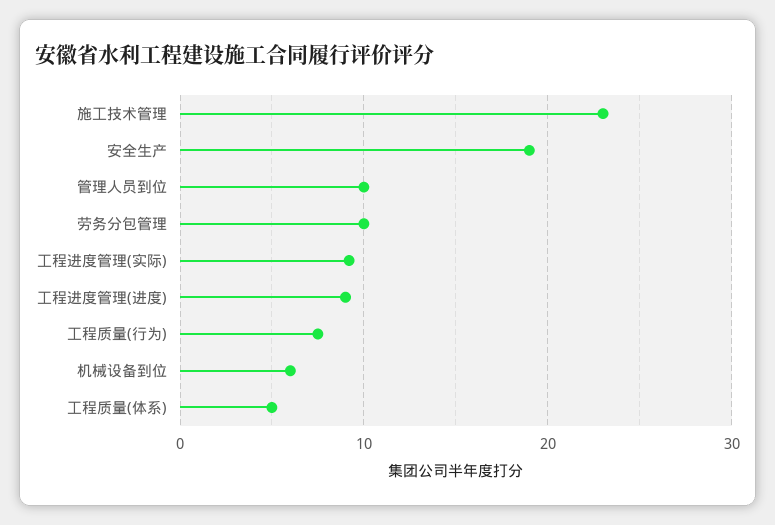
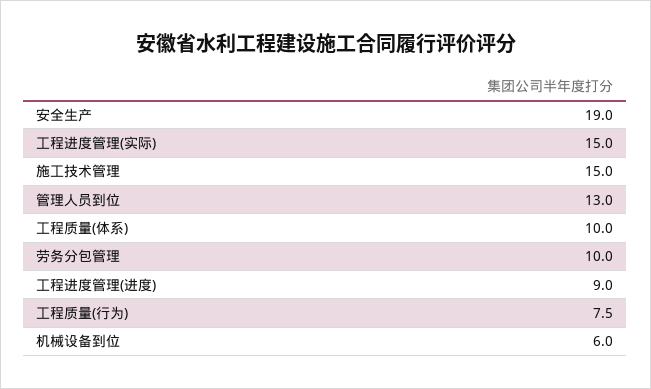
施工技术管理: 23 -> 15
管理人员到位: 10 -> 13
工程进度管理(实际): 9 -> 15
工程质量(体系): 5 -> 10

